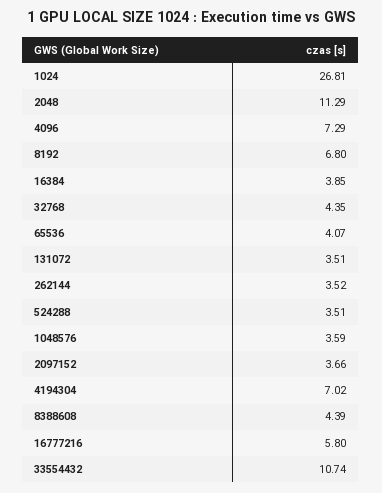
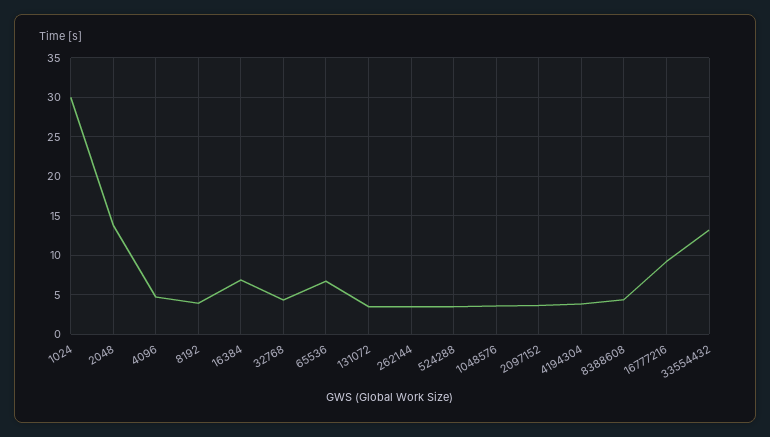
1024: 26.81 -> 30
2048: 11.29 -> 14
4096: 7.29 -> 5
8192: 6.8 -> 4
16384: 3.85 -> 7
65536: 4.07 -> 7
4194304: 7.02 -> 4
16777216: 5.8 -> 9
33554432: 10.74 -> 13

